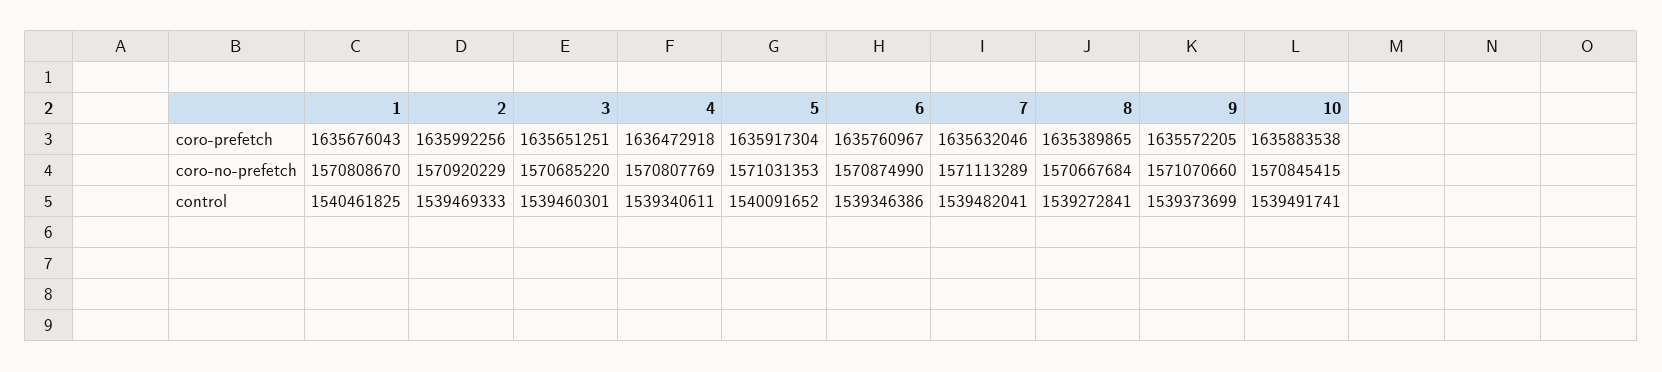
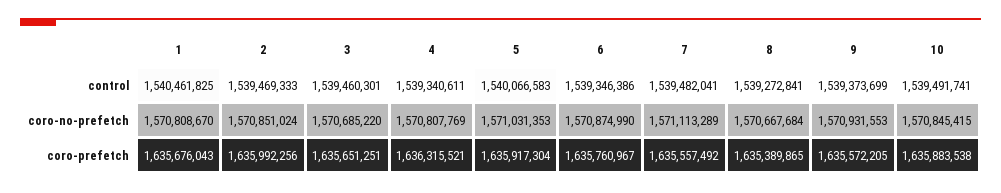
4, coro-prefetch: 1636472918 -> 1636315521
7, coro-prefetch: 1635632046 -> 1635557492
2, coro-no-prefetch: 1570920229 -> 1570851024
9, coro-no-prefetch: 1571070660 -> 1570931553
5, control: 1540091652 -> 1540066583

